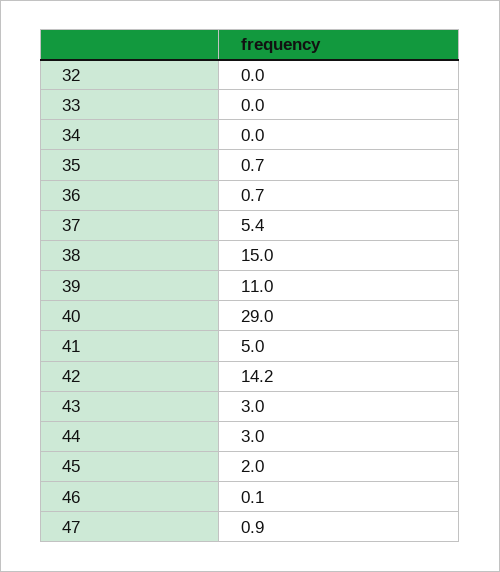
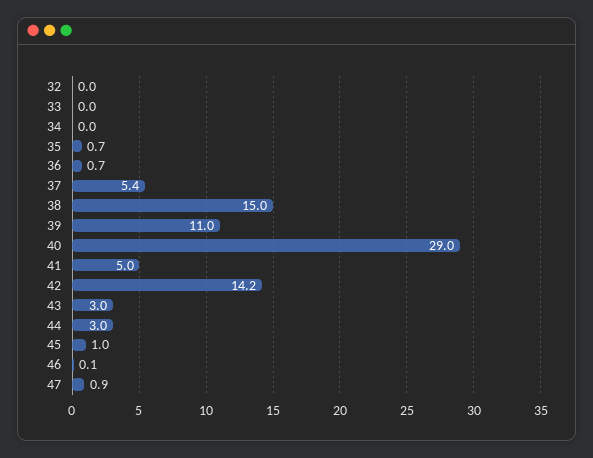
45: 2 -> 1

